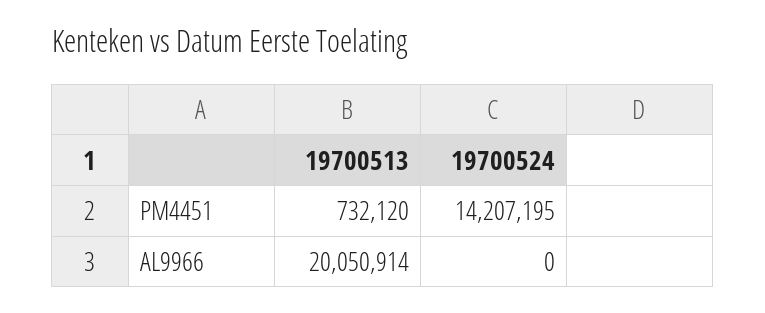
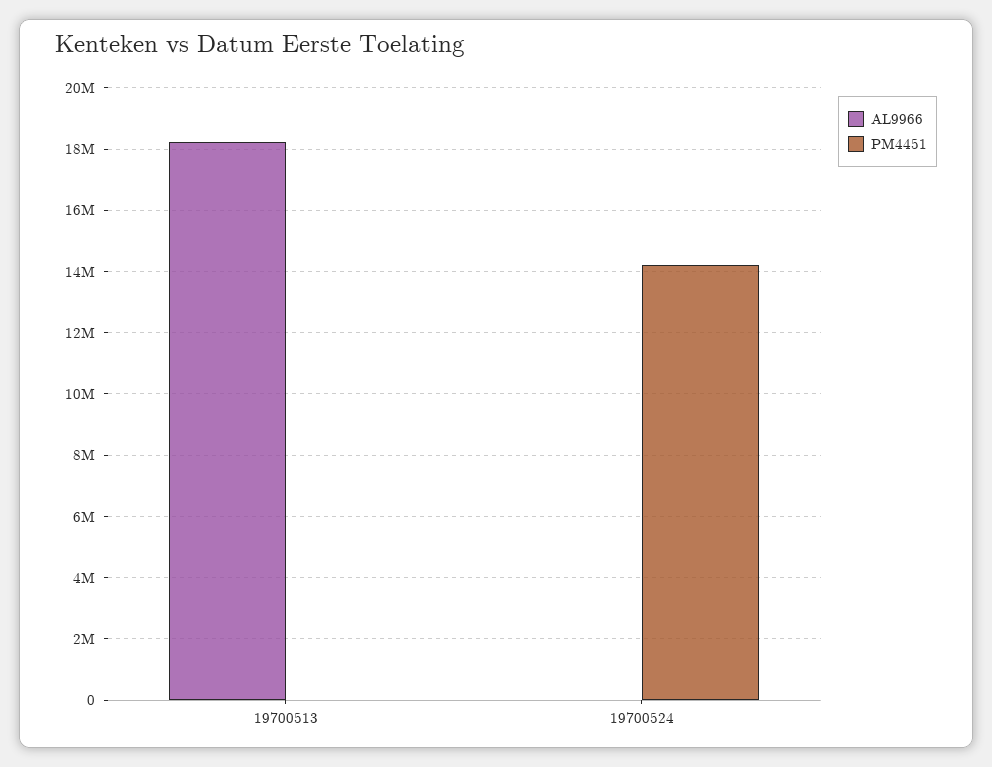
PM4451, 19700513: 732120 -> 0
AL9966, 19700513: 20050914 -> 18200000

